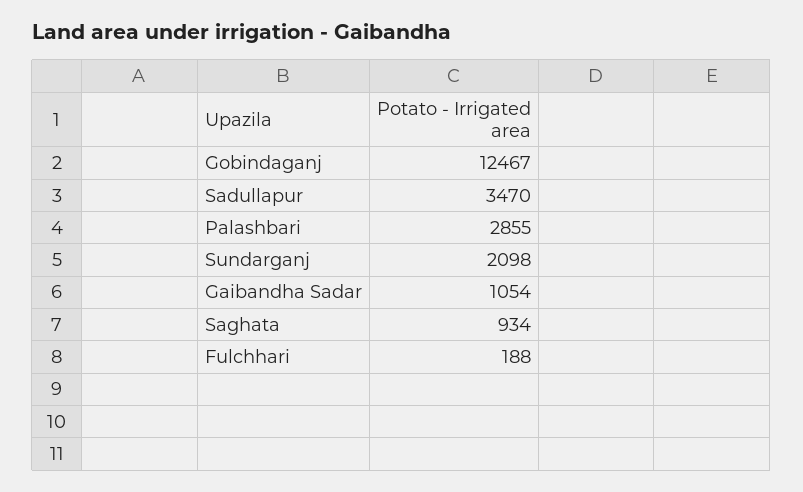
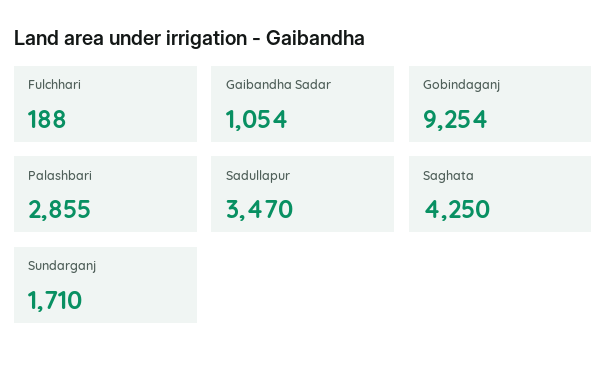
Gobindaganj: 12467 -> 9254
Sundarganj: 2098 -> 1710
Saghata: 934 -> 4250

